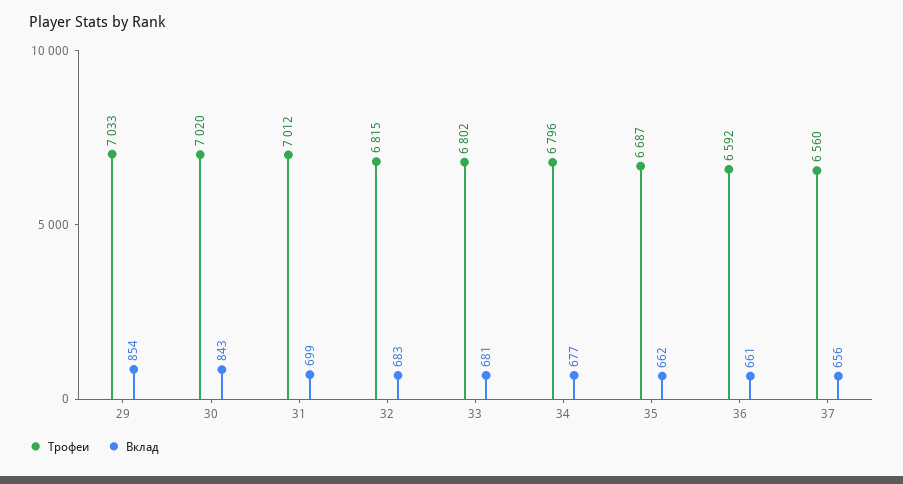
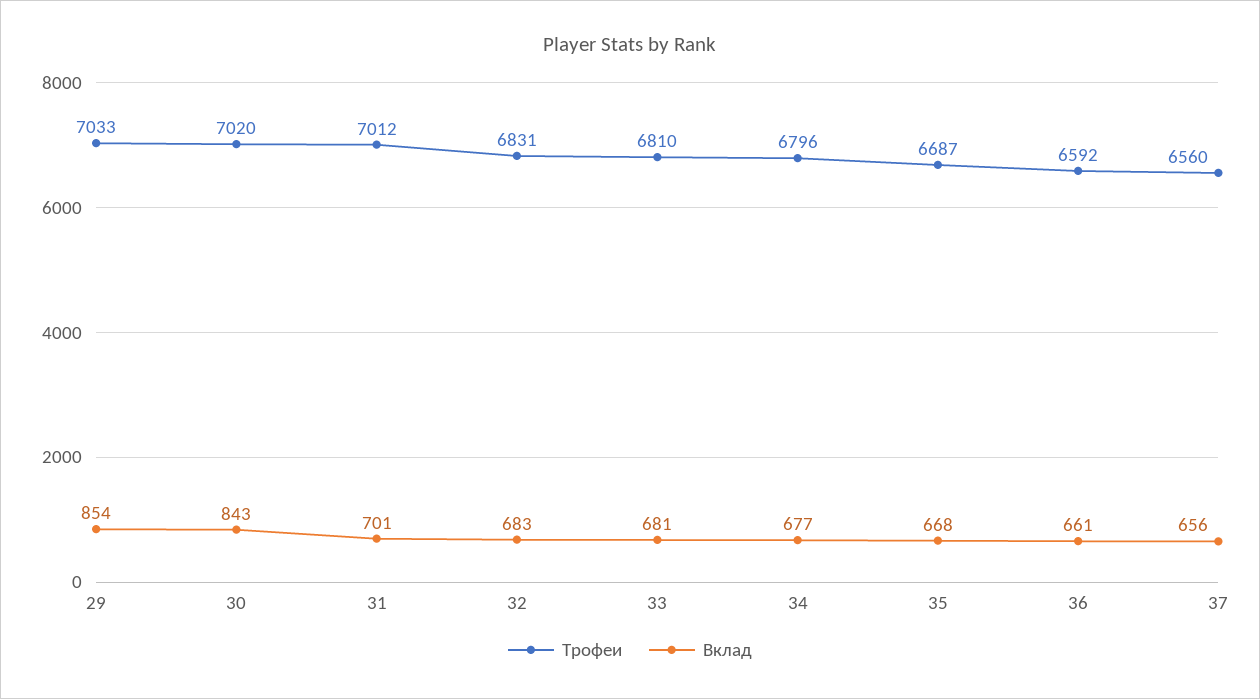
Вклад, 31: 699 -> 701
Трофеи, 32: 6815 -> 6831
Трофеи, 33: 6802 -> 6810
Вклад, 35: 662 -> 668

